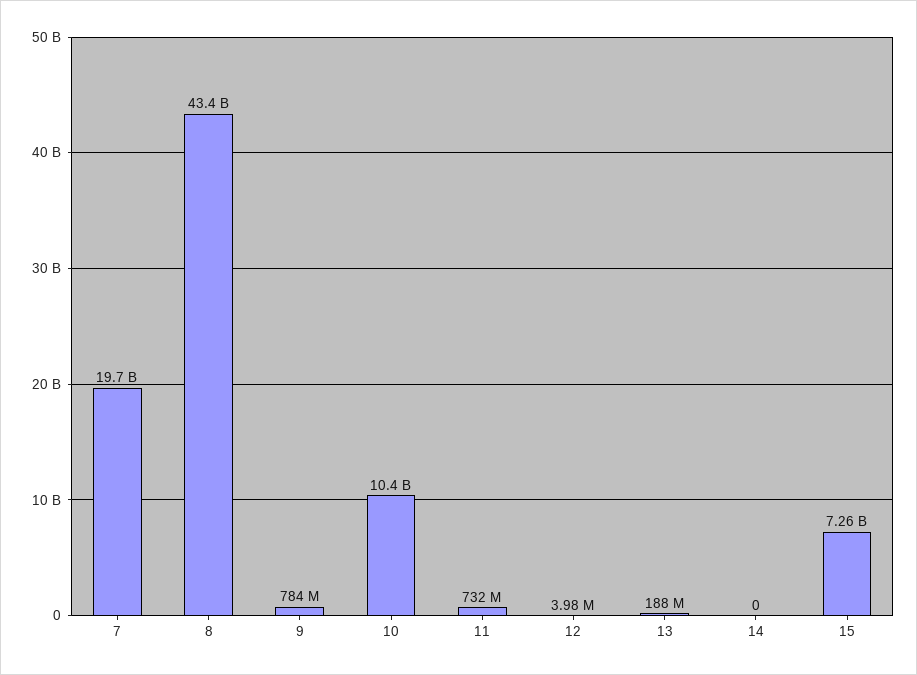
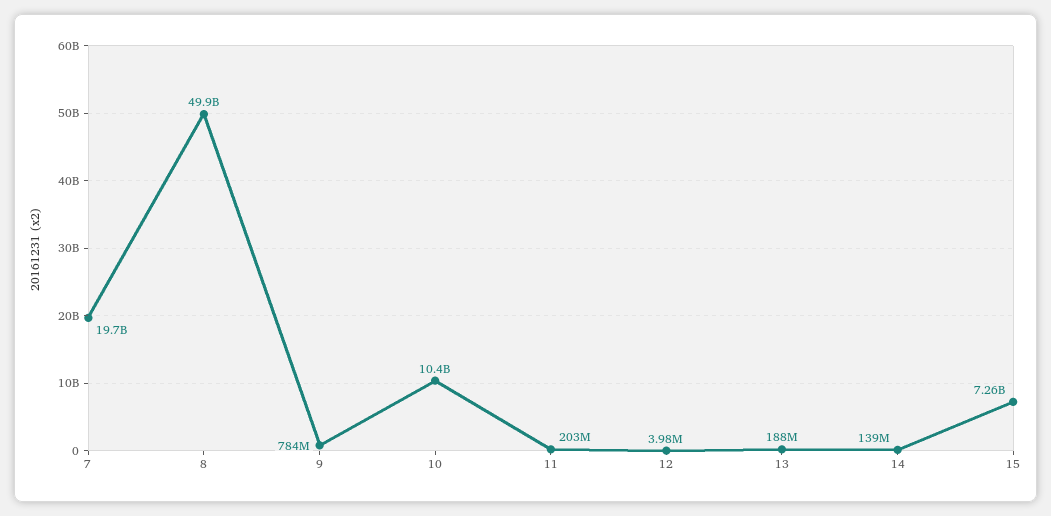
8: 43400000000 -> 49900000000
11: 732000000 -> 203000000
14: 0 -> 139000000

